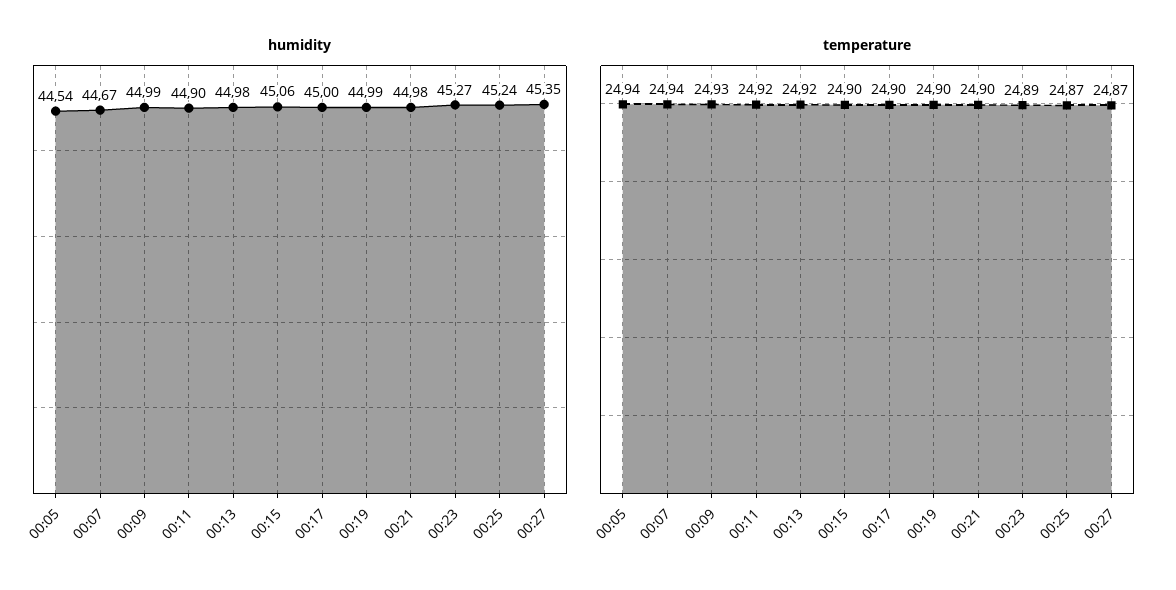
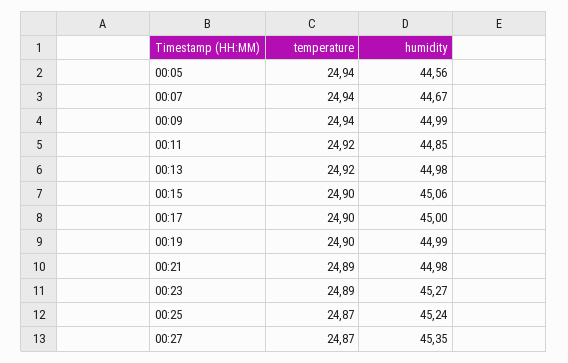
humidity, 00:05: 44.54 -> 44.56
humidity, 00:11: 44.9 -> 44.85
temperature, 00:09: 24.93 -> 24.94
temperature, 00:21: 24.9 -> 24.89

